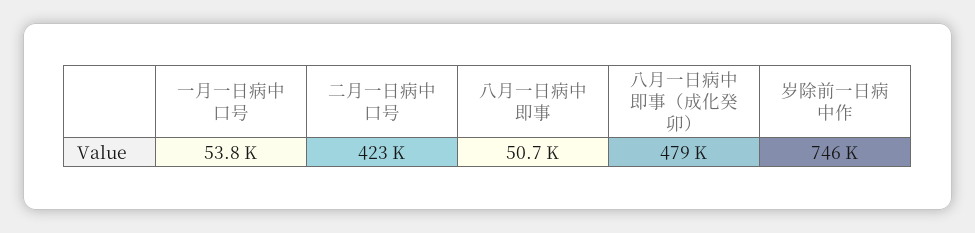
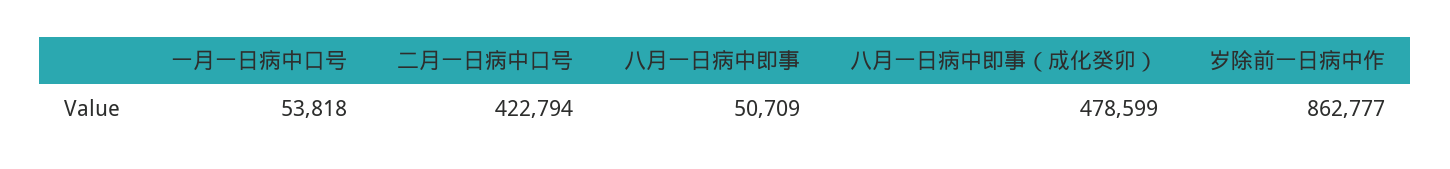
岁除前一日病中作: 746000 -> 862777

